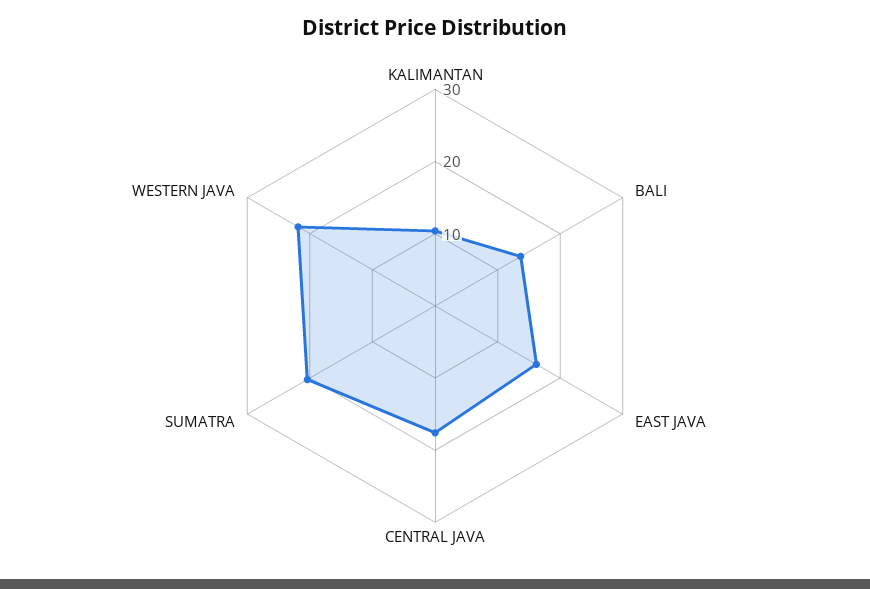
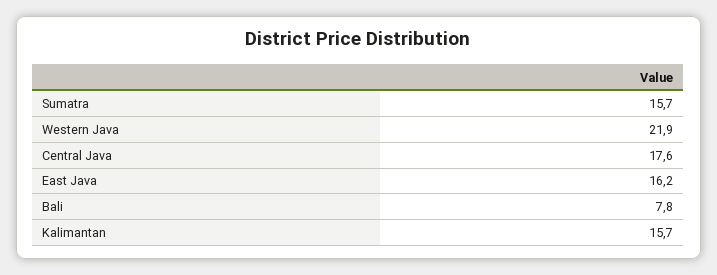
KALIMANTAN: 10 -> 15.7
BALI: 14 -> 7.8
SUMATRA: 20 -> 15.7

